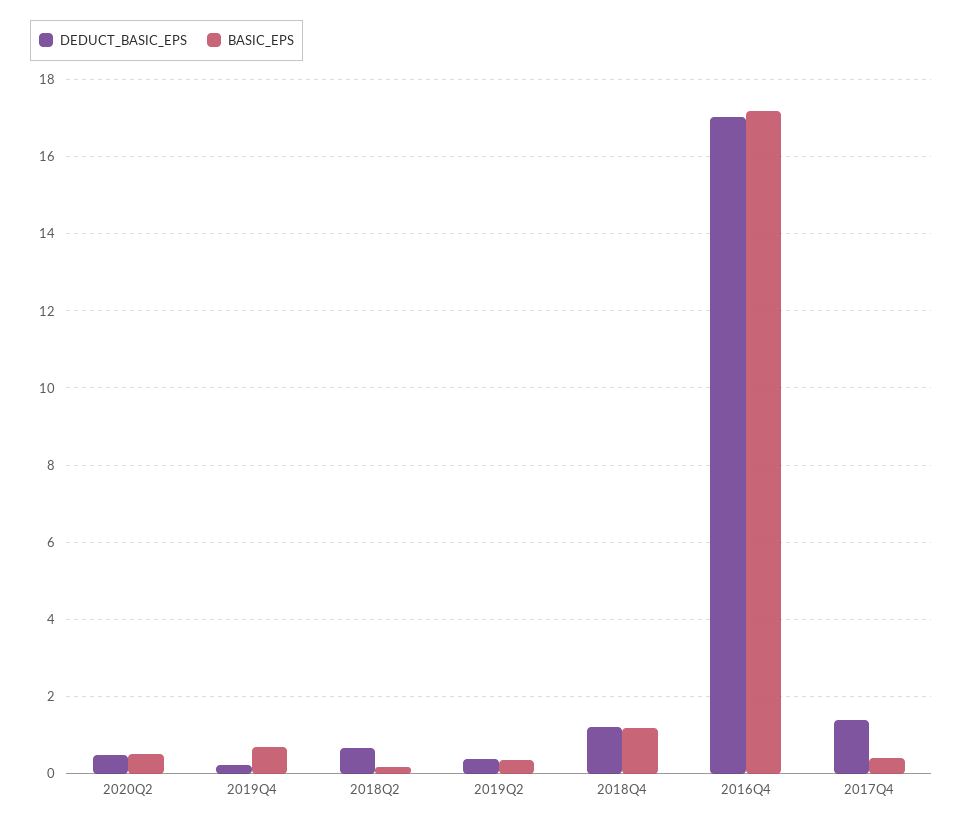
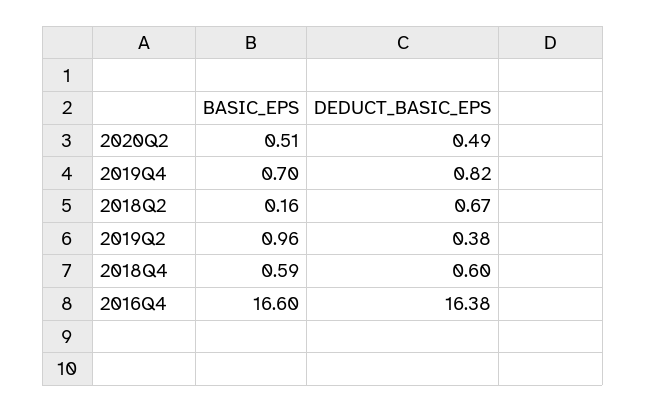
DEDUCT_BASIC_EPS, 2019Q4: 0.2 -> 0.82
BASIC_EPS, 2019Q2: 0.4 -> 0.96
DEDUCT_BASIC_EPS, 2018Q4: 1.2 -> 0.6
BASIC_EPS, 2018Q4: 1.2 -> 0.59
DEDUCT_BASIC_EPS, 2016Q4: 17 -> 16.38
BASIC_EPS, 2016Q4: 17.2 -> 16.6
DEDUCT_BASIC_EPS, 2017Q4: 1.4 -> none
BASIC_EPS, 2017Q4: 0.4 -> none

